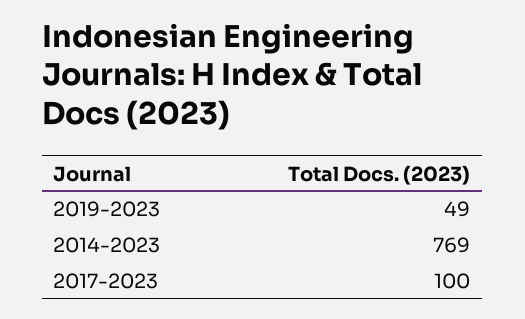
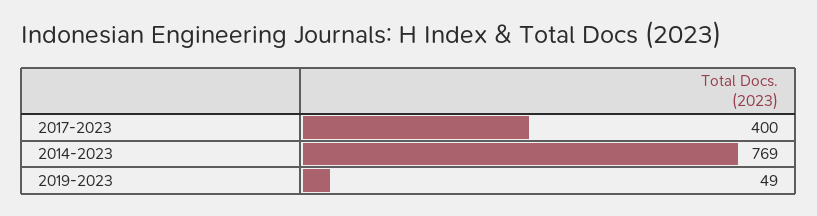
2017-2023: 100 -> 400

